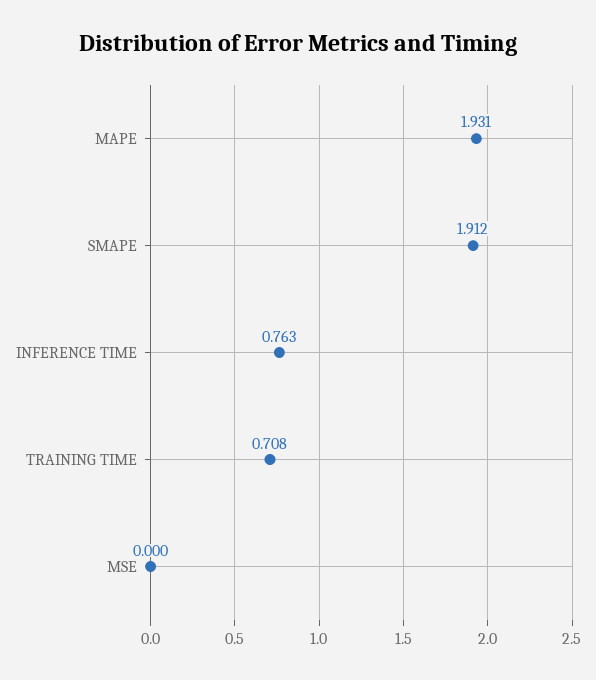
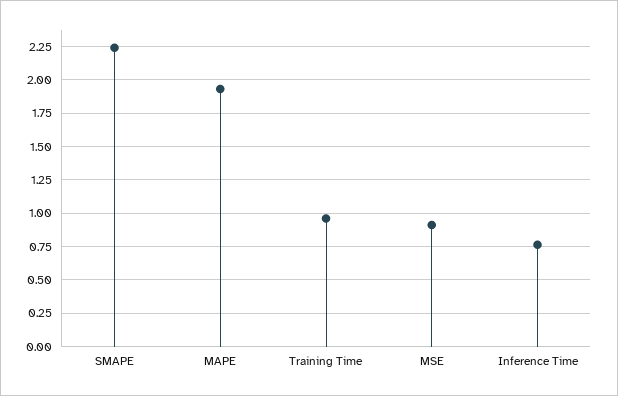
SMAPE: 1.912 -> 2.25
TRAINING TIME: 0.708 -> 0.95
MSE: 0 -> 0.9

